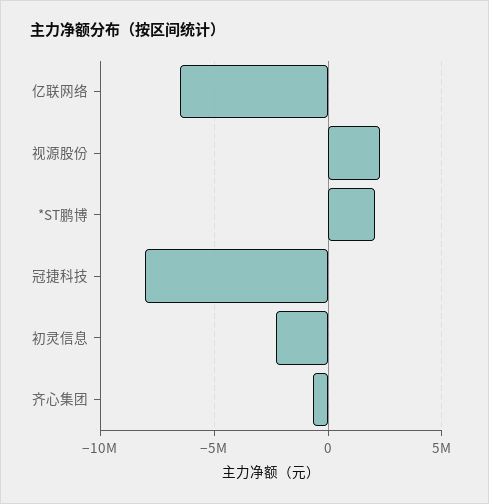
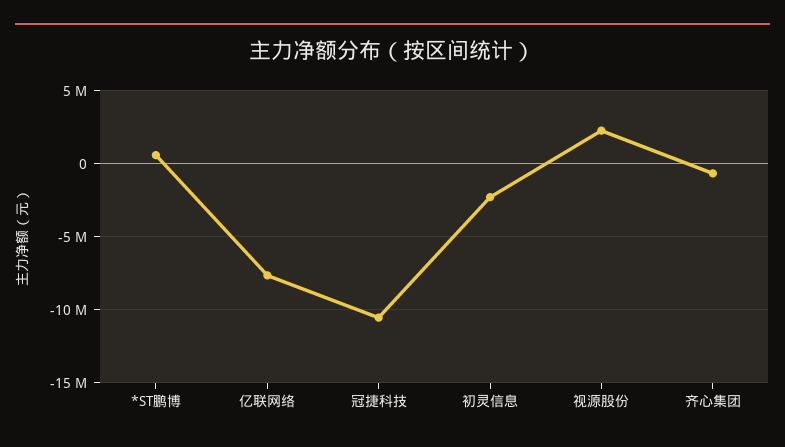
亿联网络: -6500000 -> -7500000
*ST鹏博: 2000000 -> 500000
冠捷科技: -8000000 -> -10500000

